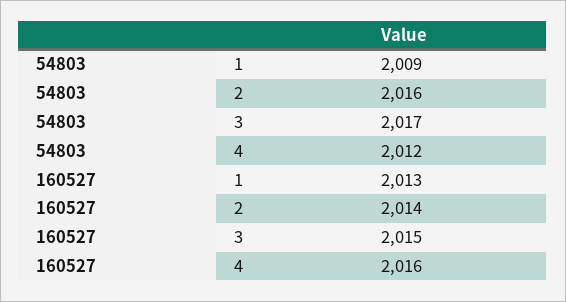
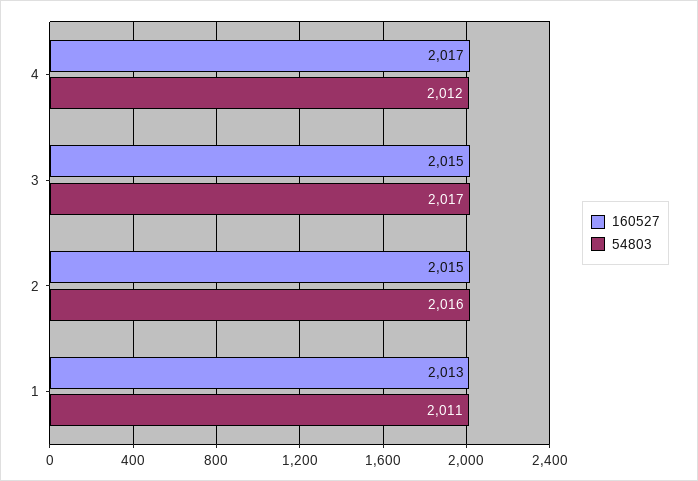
54803, 1: 2009 -> 2011
160527, 2: 2014 -> 2015
160527, 4: 2016 -> 2017

